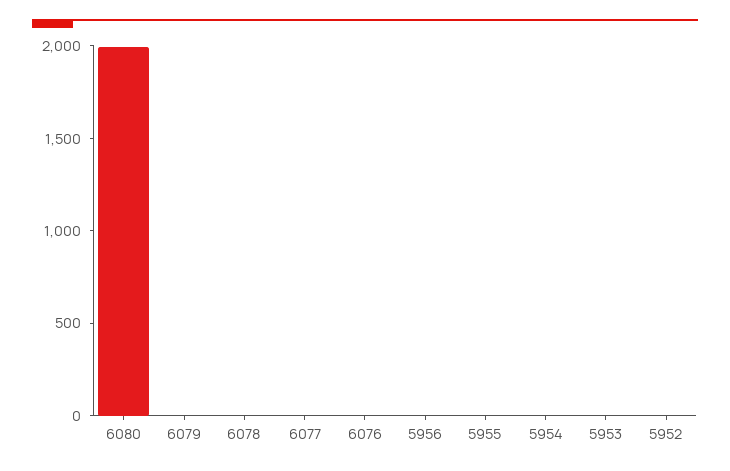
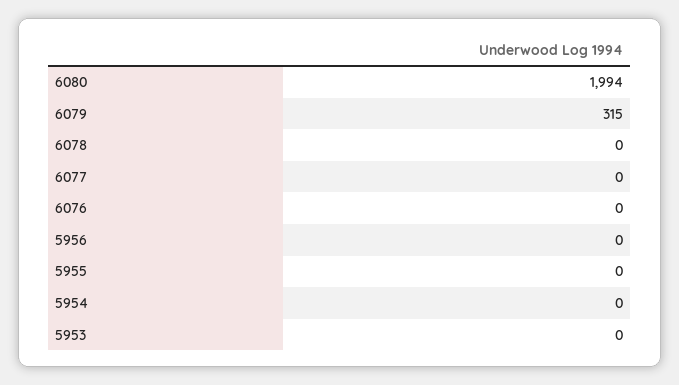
6079: 0 -> 315
5952: 0 -> none

